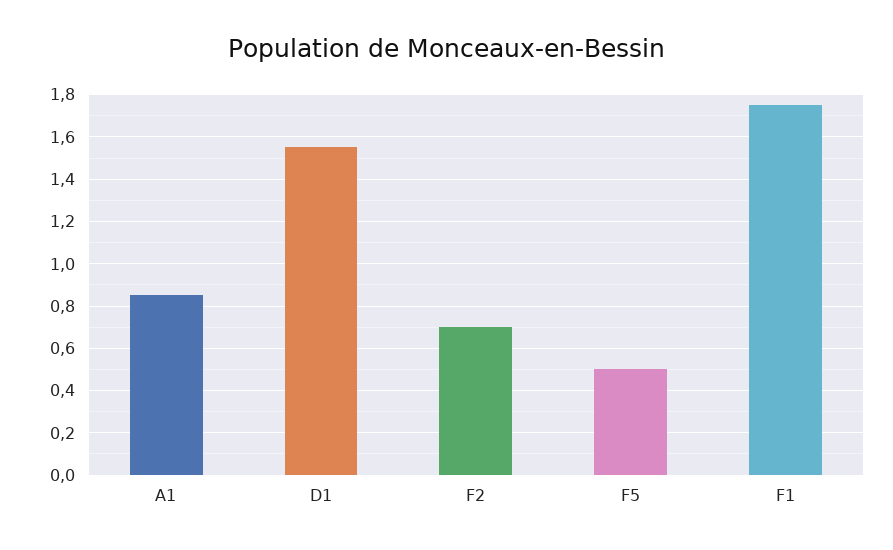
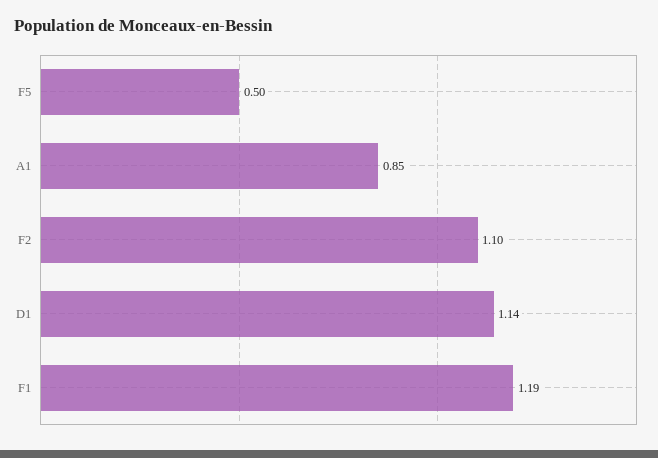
D1: 1.55 -> 1.14
F2: 0.7 -> 1.1
F1: 1.75 -> 1.19

